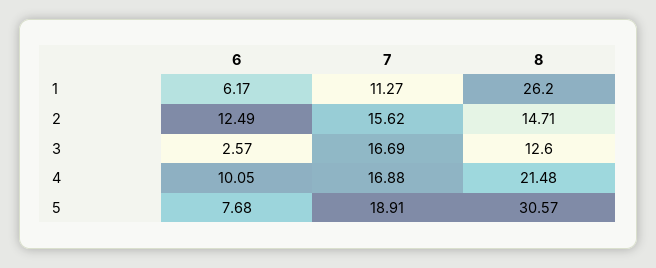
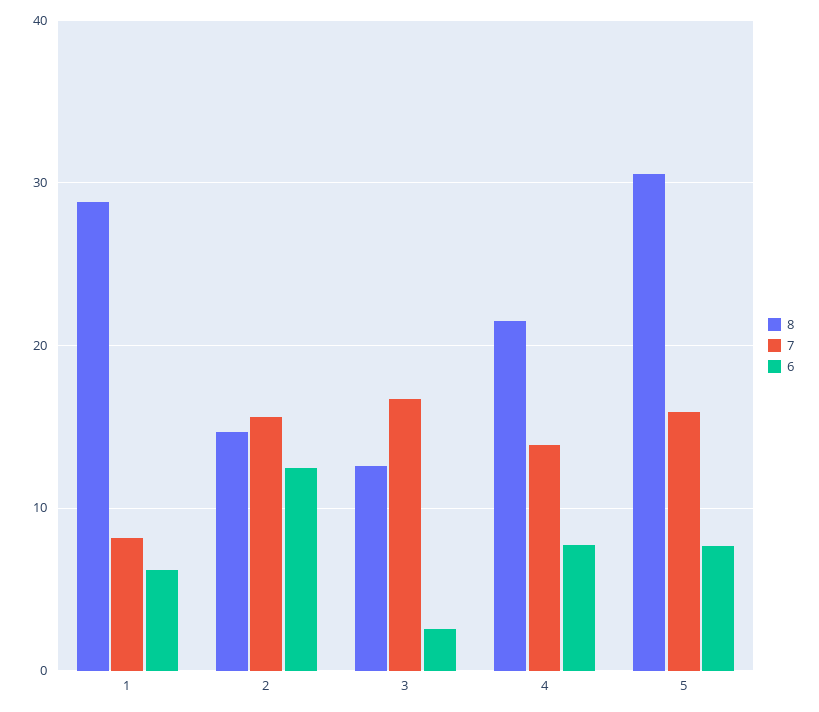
7, 1: 11.27 -> 8
8, 1: 26.2 -> 29
6, 4: 10.05 -> 8
7, 4: 16.88 -> 14
7, 5: 18.91 -> 16

